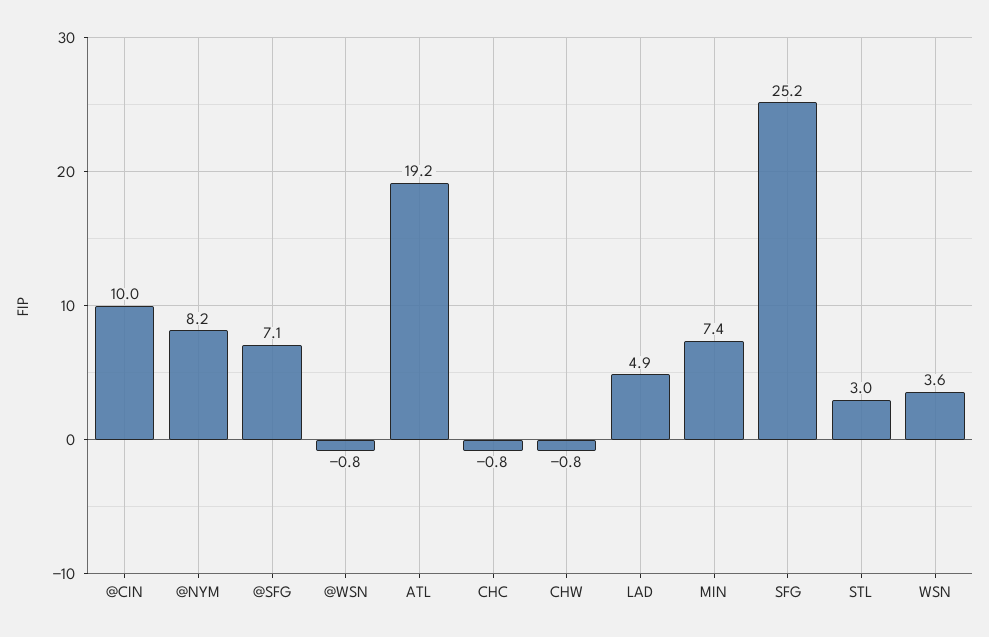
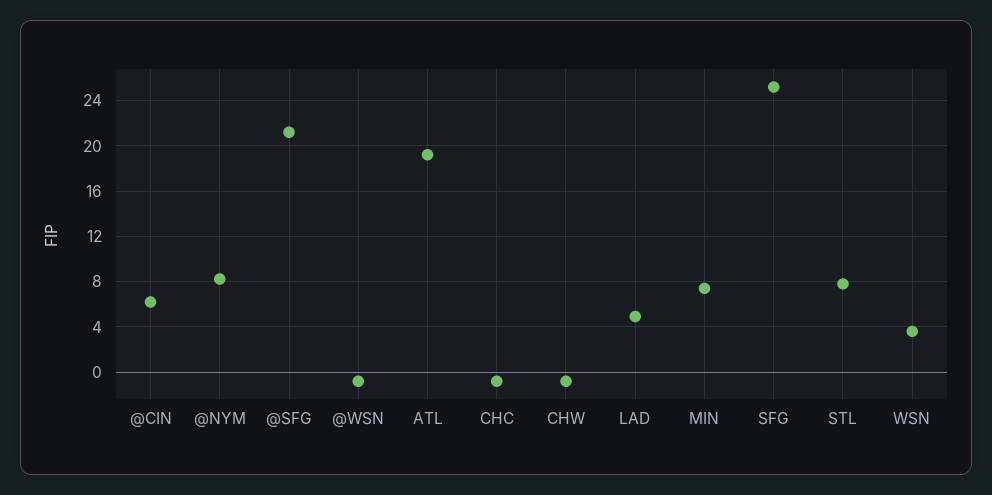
@CIN: 10 -> 6
@SFG: 7.1 -> 21
STL: 3 -> 8

